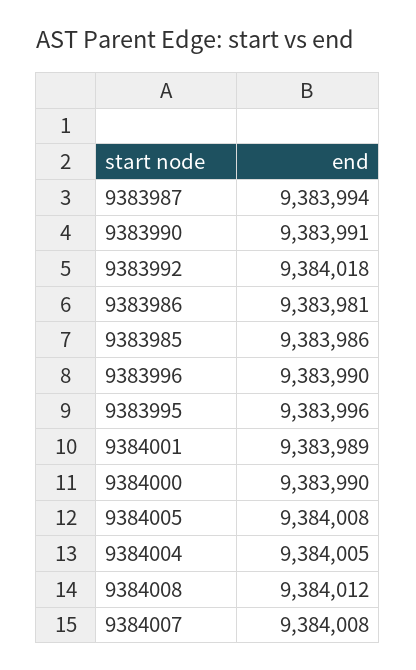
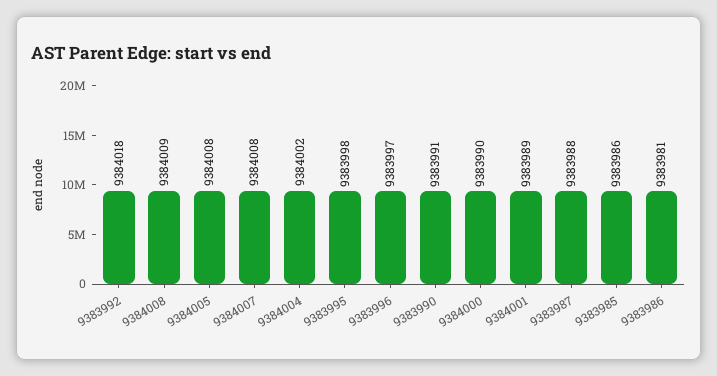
9383987: 9383994 -> 9383988
9383996: 9383990 -> 9383997
9383995: 9383996 -> 9383998
9384004: 9384005 -> 9384002
9384008: 9384012 -> 9384009

